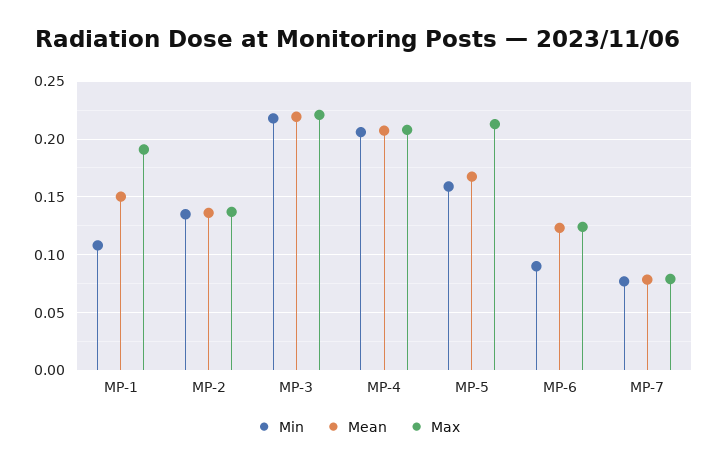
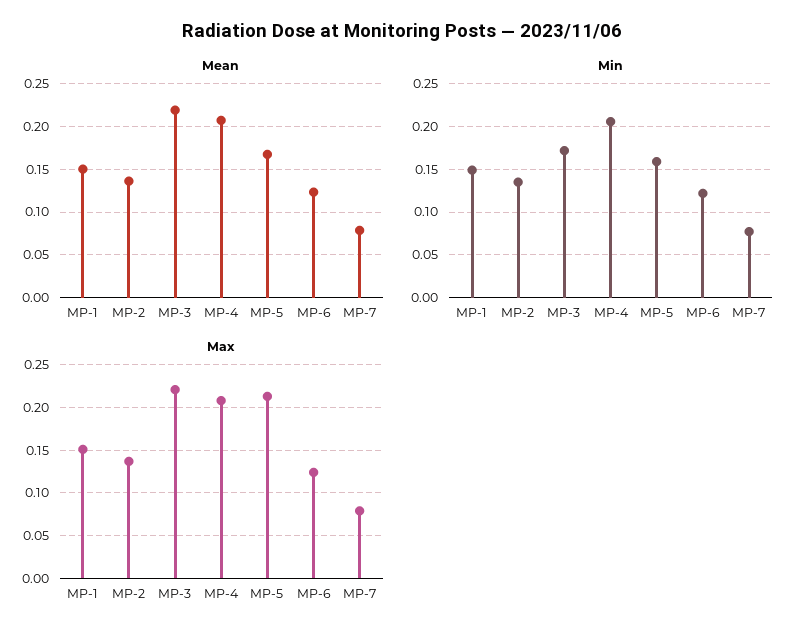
Min, MP-1: 0.11 -> 0.15
Max, MP-1: 0.19 -> 0.15
Min, MP-3: 0.22 -> 0.17
Min, MP-6: 0.09 -> 0.12

